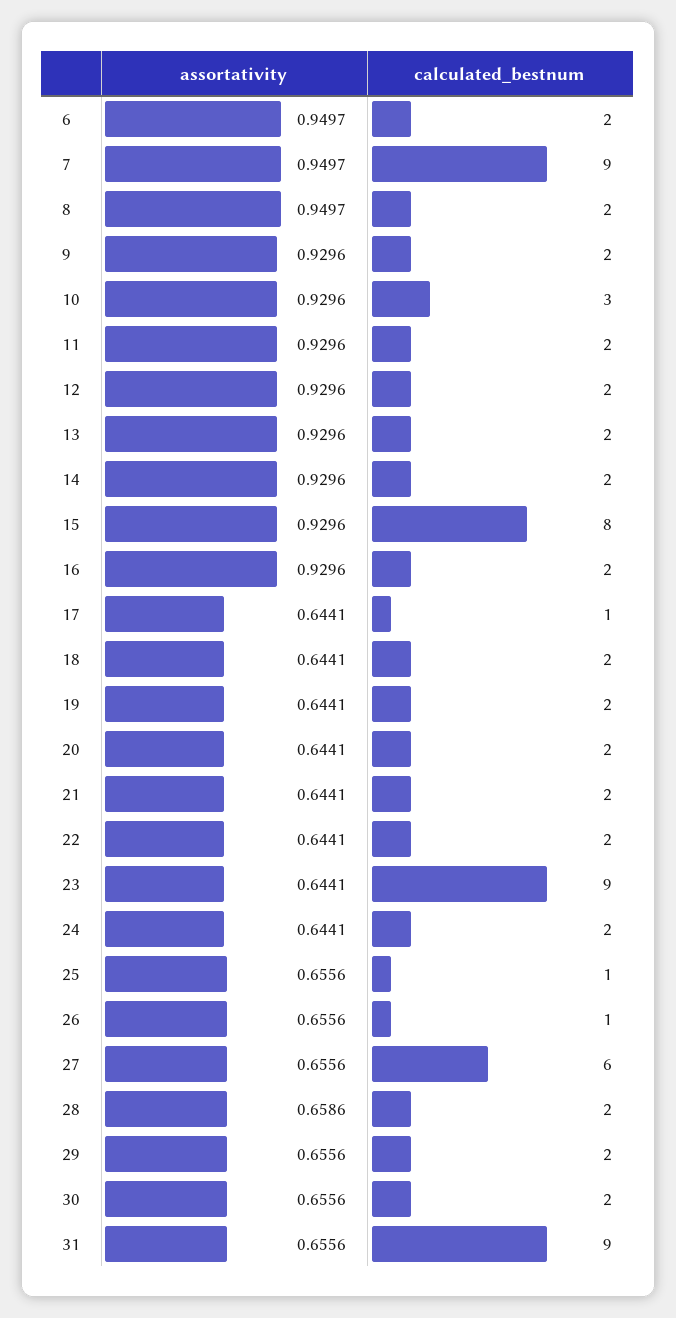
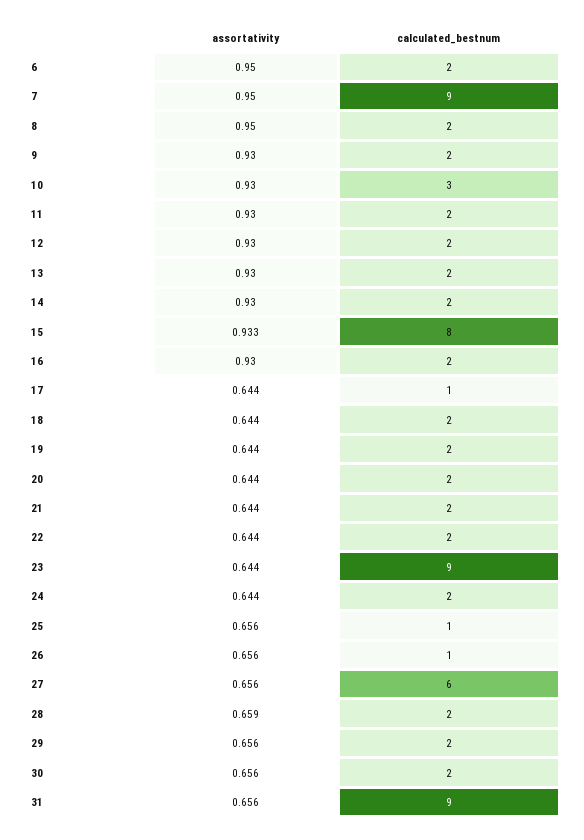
assortativity, 15: 0.9296 -> 0.933

